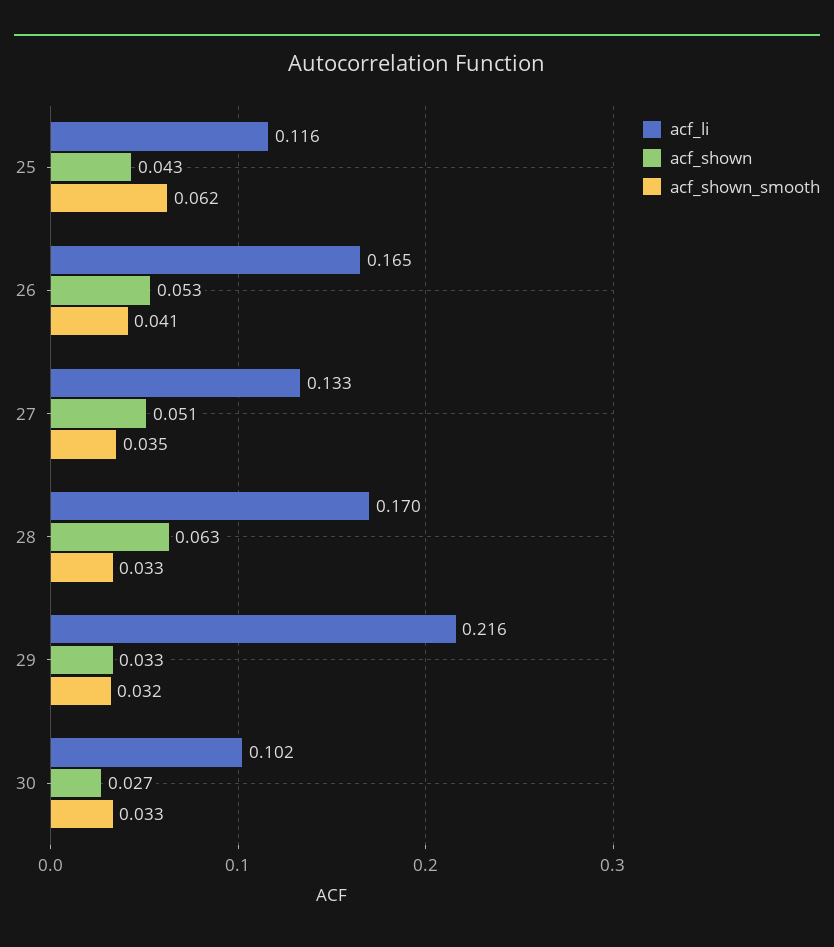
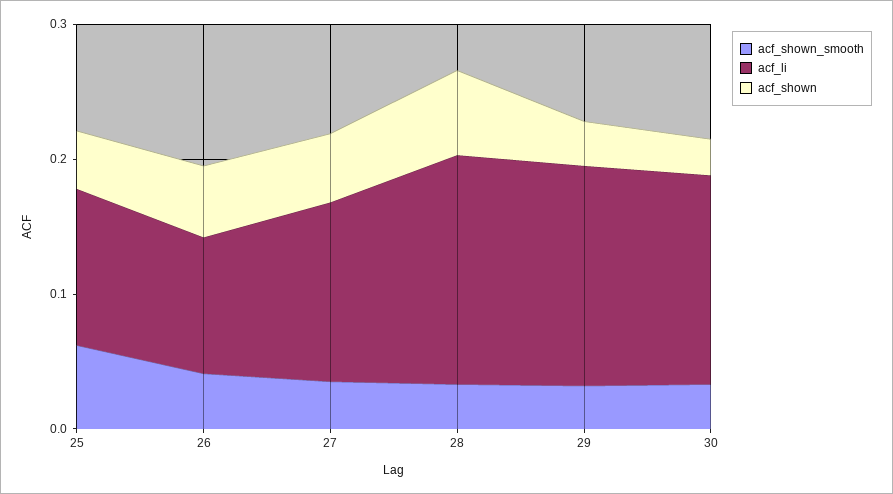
acf_li, 26: 0.165 -> 0.1
acf_li, 29: 0.216 -> 0.16
acf_li, 30: 0.102 -> 0.16

